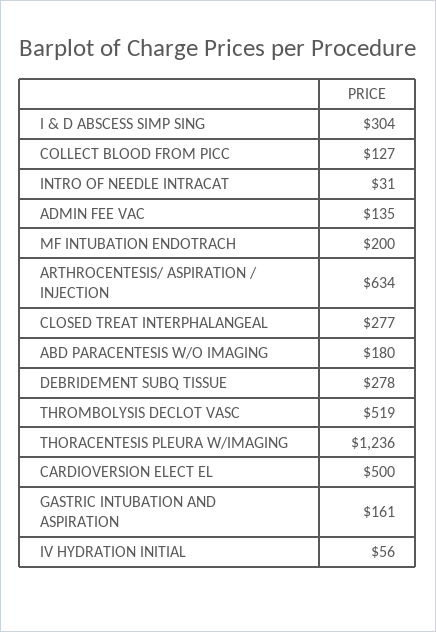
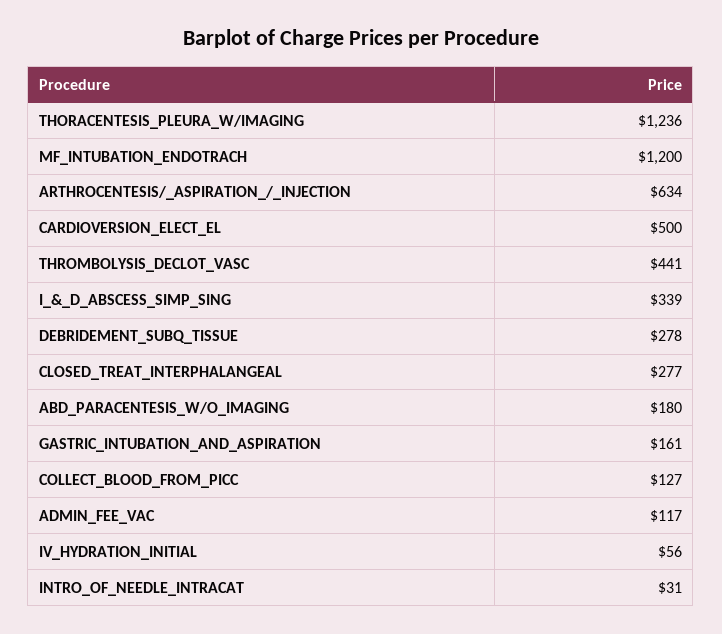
I & D ABSCESS SIMP SING: 304 -> 339
ADMIN FEE VAC: 135 -> 117
MF INTUBATION ENDOTRACH: 200 -> 1200
THROMBOLYSIS DECLOT VASC: 519 -> 441

